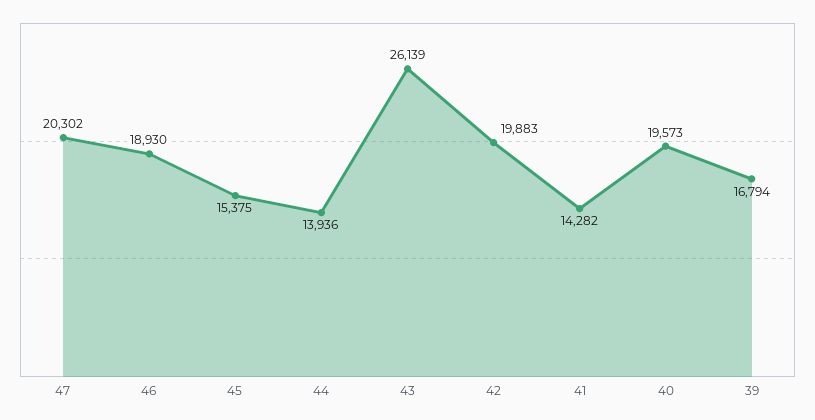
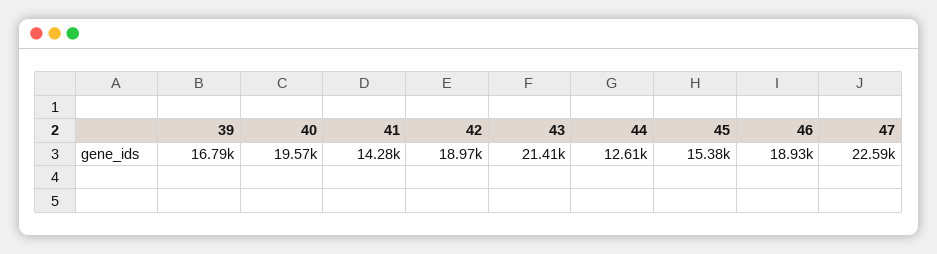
47: 20302 -> 22590
44: 13936 -> 12610
43: 26139 -> 21410
42: 19883 -> 18970

